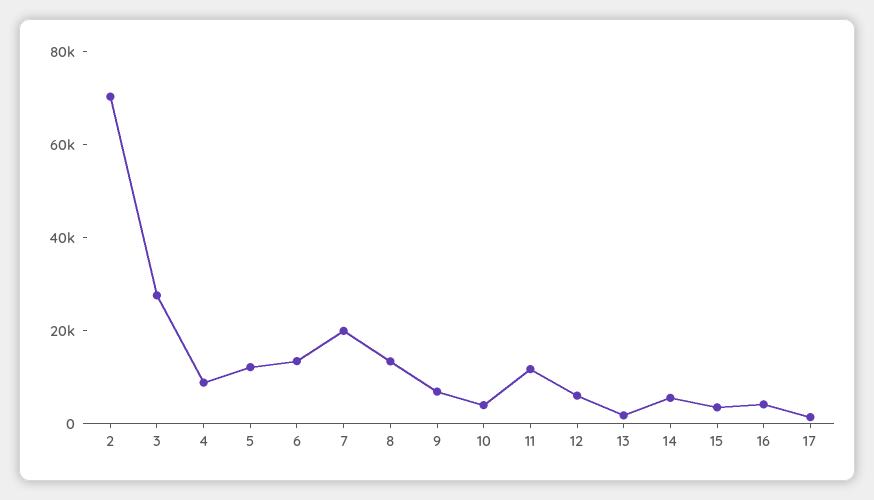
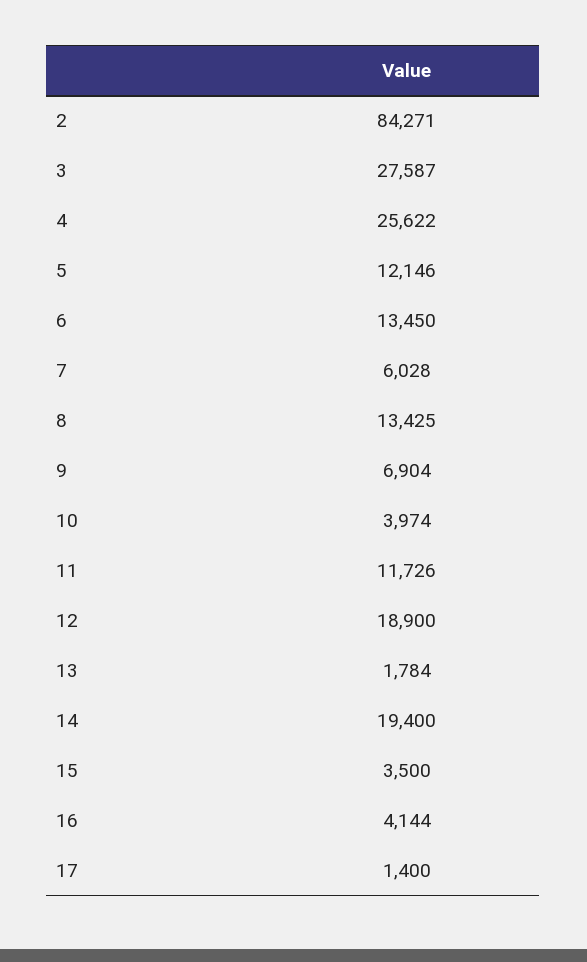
2: 70000 -> 84271
4: 10000 -> 25622
7: 20000 -> 6028
12: 5000 -> 18900
14: 5000 -> 19400

